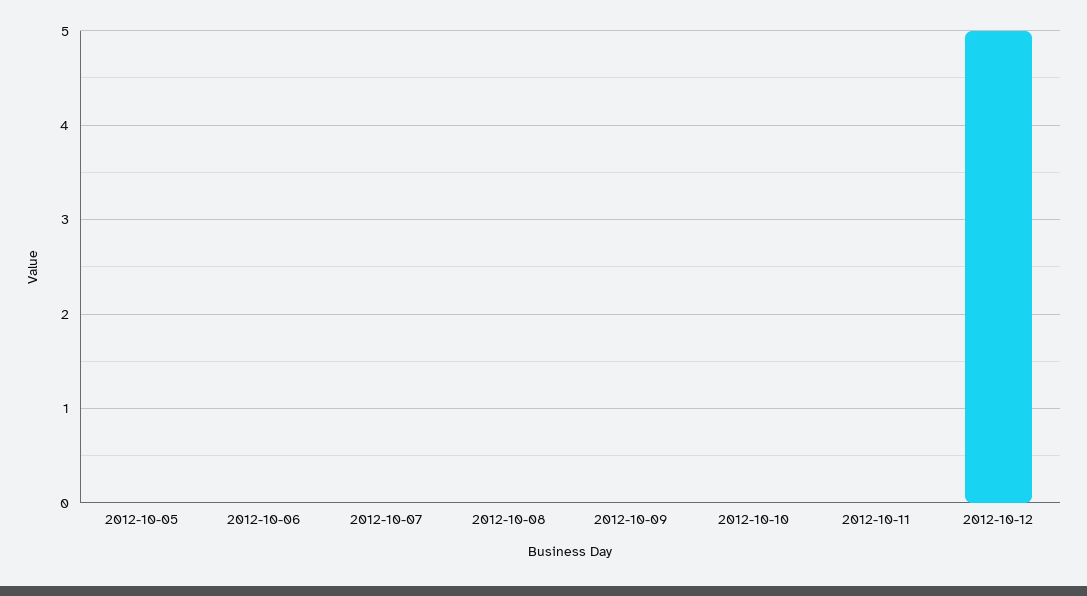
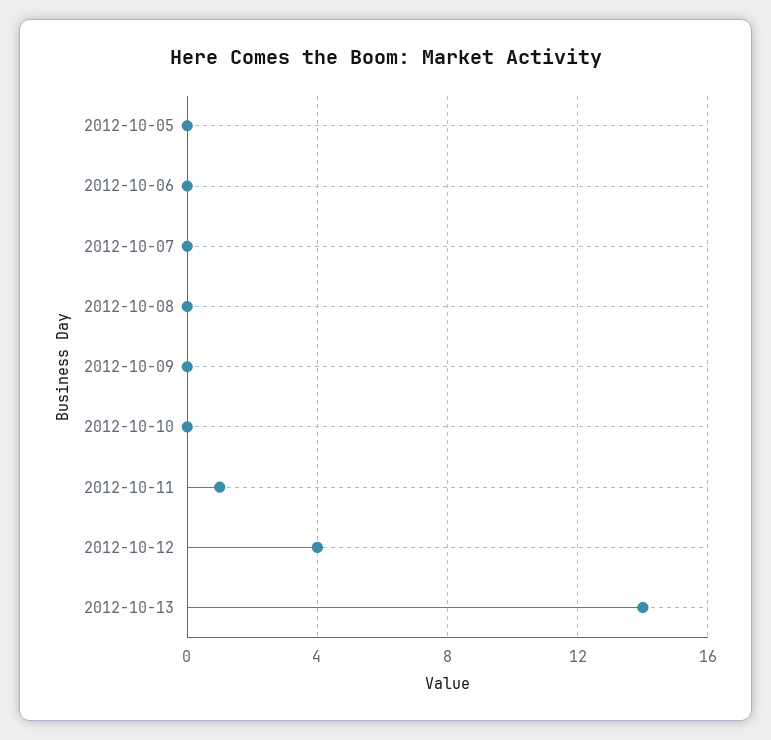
2012-10-11: 0 -> 1
2012-10-12: 5 -> 4
2012-10-13: none -> 14

